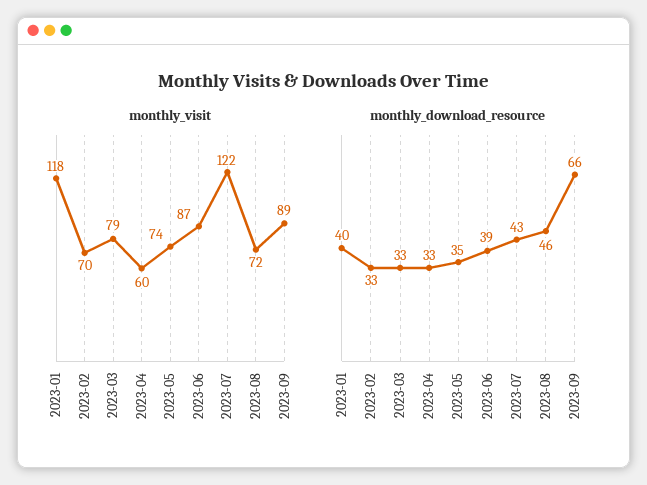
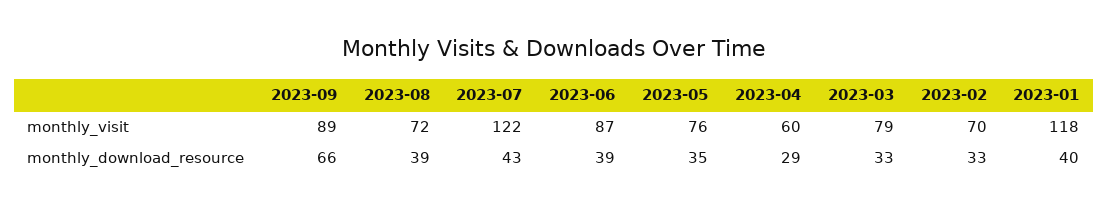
monthly_visit, 2023-05: 74 -> 76
monthly_download_resource, 2023-04: 33 -> 29
monthly_download_resource, 2023-08: 46 -> 39

